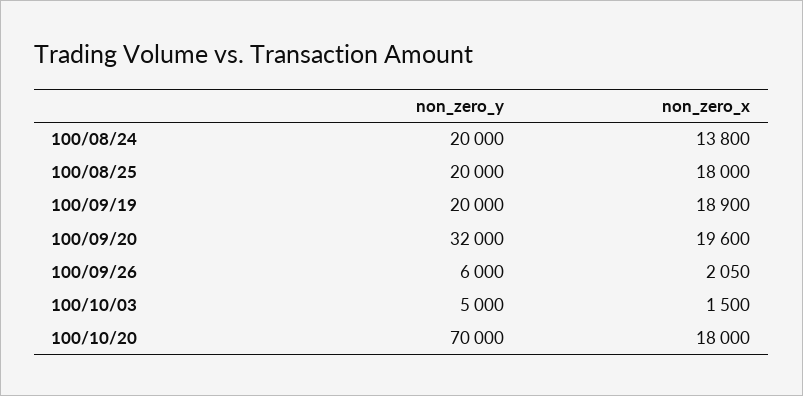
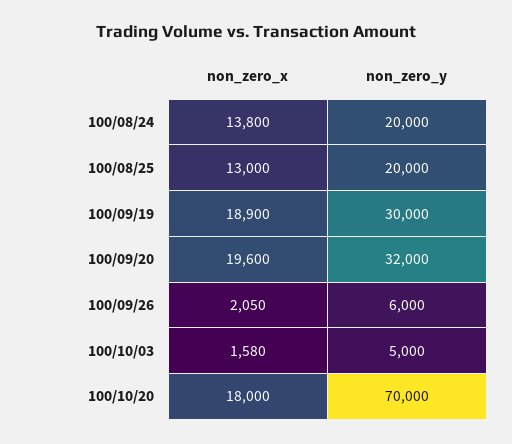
non_zero_x, 100/08/25: 18000 -> 13000
non_zero_y, 100/09/19: 20000 -> 30000
non_zero_x, 100/10/03: 1500 -> 1580

